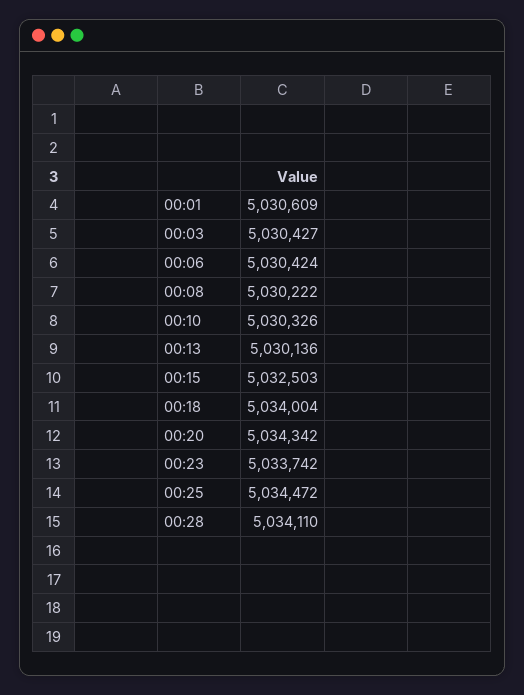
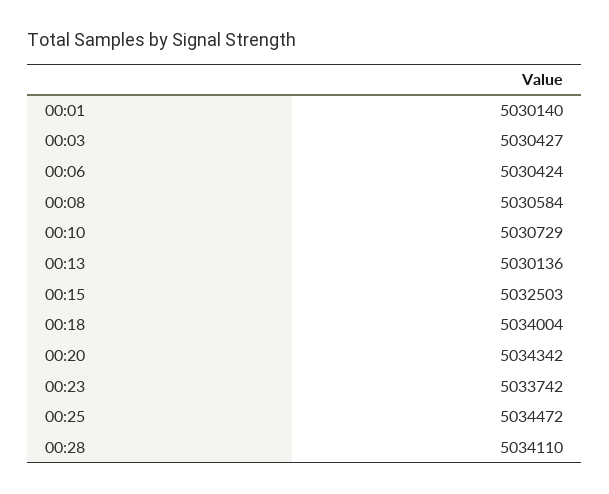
00:01: 5030609 -> 5030140
00:08: 5030222 -> 5030584
00:10: 5030326 -> 5030729

